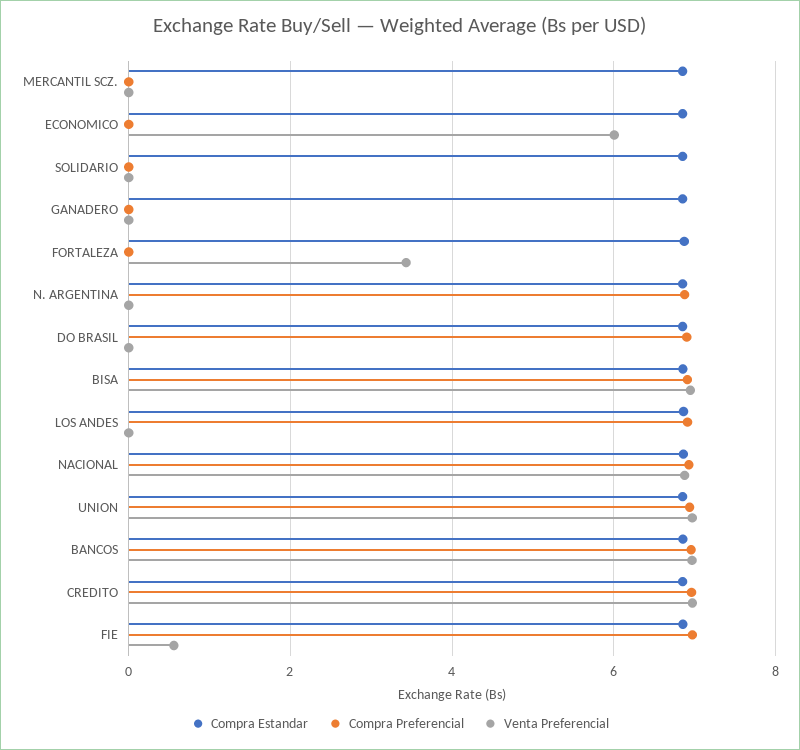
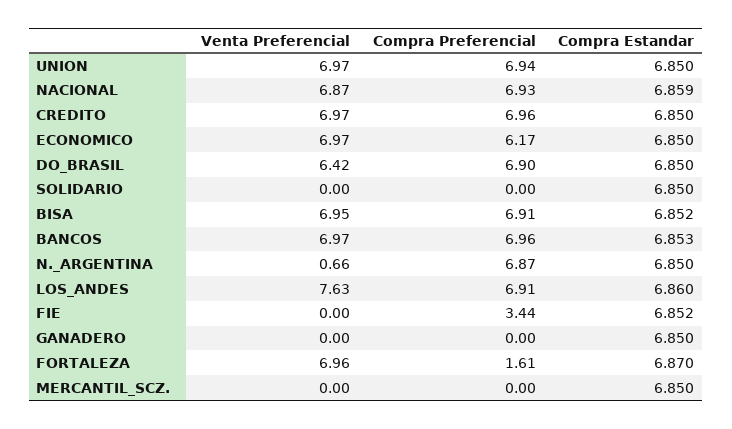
Compra Preferencial, ECONOMICO: 0 -> 6.17
Venta Preferencial, ECONOMICO: 6 -> 6.97
Compra Preferencial, FORTALEZA: 0 -> 1.61
Venta Preferencial, FORTALEZA: 3.4 -> 6.96
Venta Preferencial, N. ARGENTINA: 0 -> 0.66
Venta Preferencial, DO BRASIL: 0 -> 6.42
Venta Preferencial, LOS ANDES: 0 -> 7.63
Compra Preferencial, FIE: 7 -> 3.44
Venta Preferencial, FIE: 0.6 -> 0

